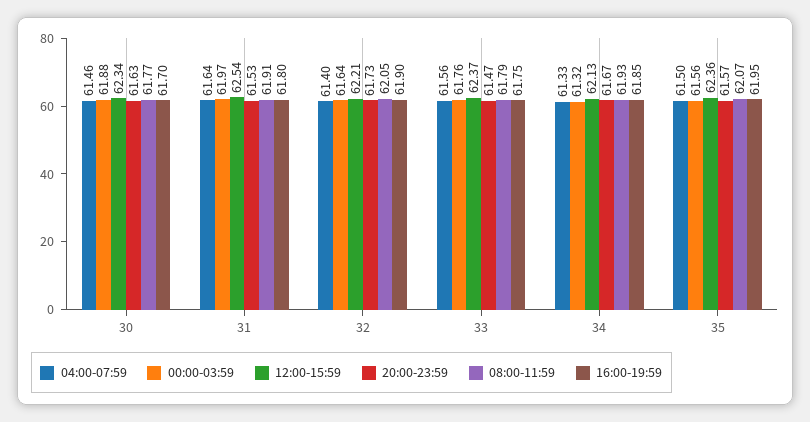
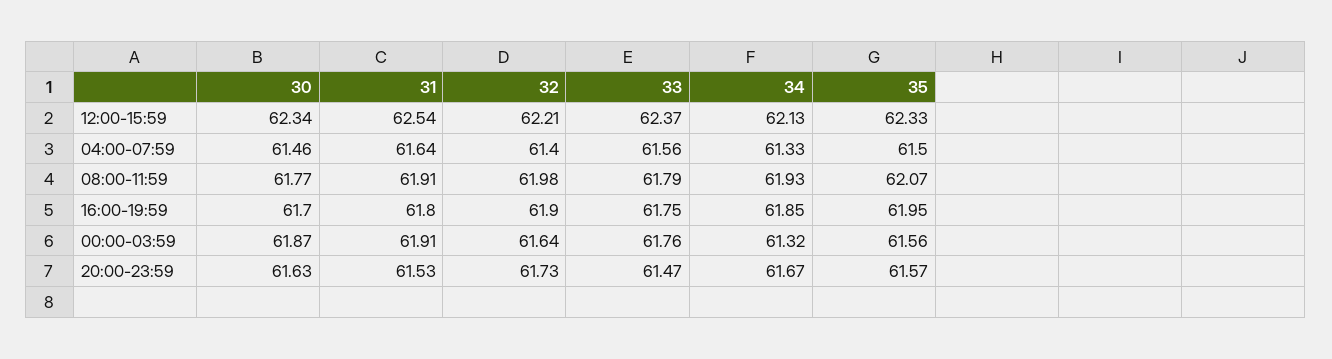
00:00-03:59, 30: 61.88 -> 61.87
00:00-03:59, 31: 61.97 -> 61.91
08:00-11:59, 32: 62.05 -> 61.98
12:00-15:59, 35: 62.36 -> 62.33

